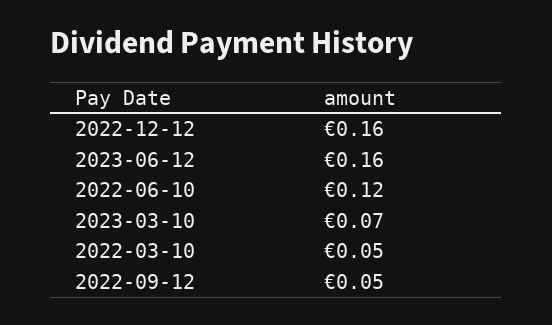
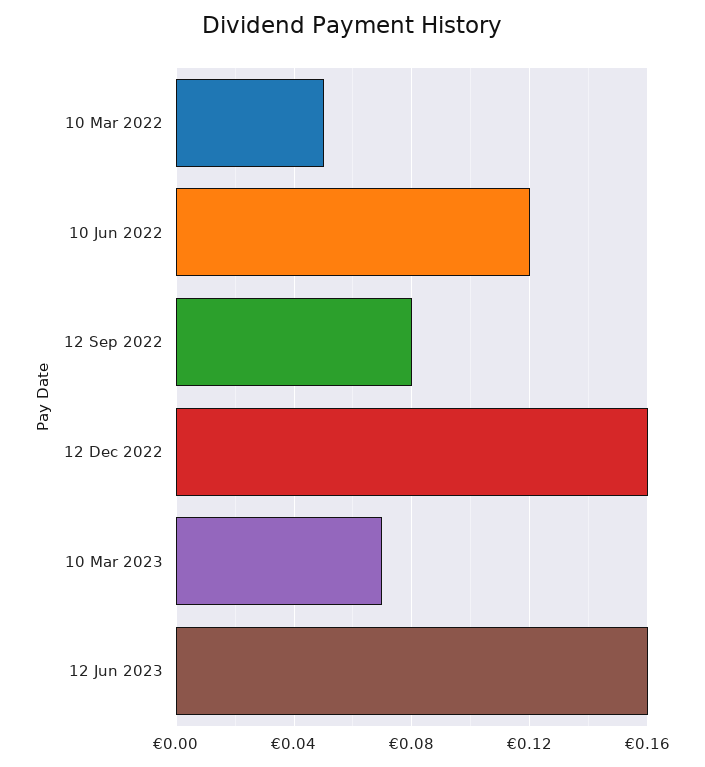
2022-09-12: 0.05 -> 0.08

